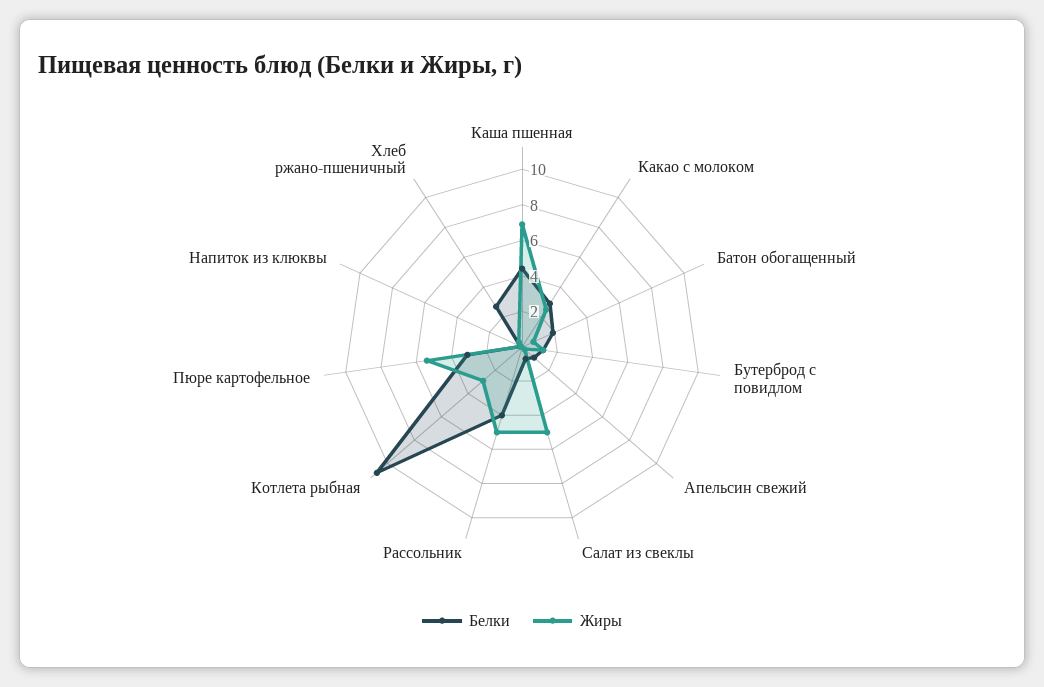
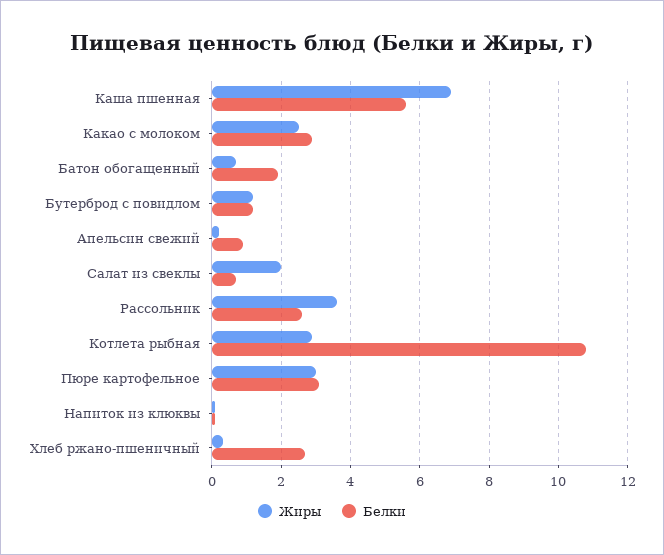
Белки, Каша пшенная: 4.5 -> 5.6
Жиры, Салат из свеклы: 5 -> 2
Белки, Рассольник: 4 -> 2.6
Жиры, Рассольник: 5 -> 3.6
Жиры, Пюре картофельное: 5.5 -> 3

